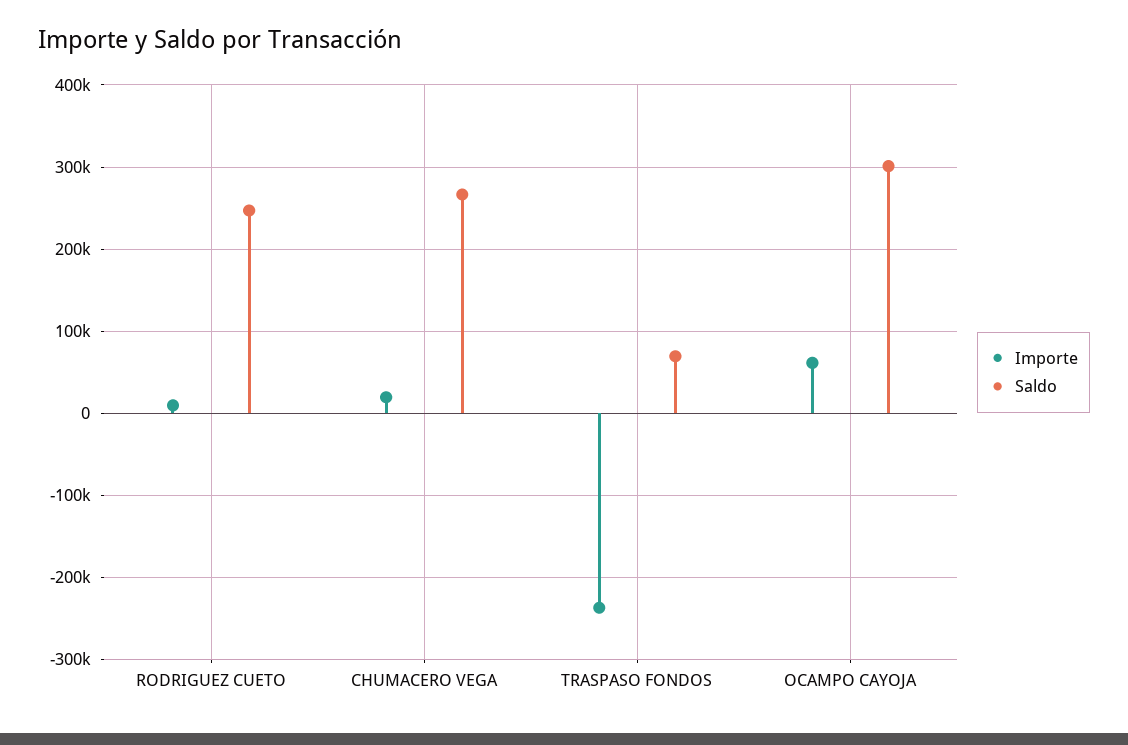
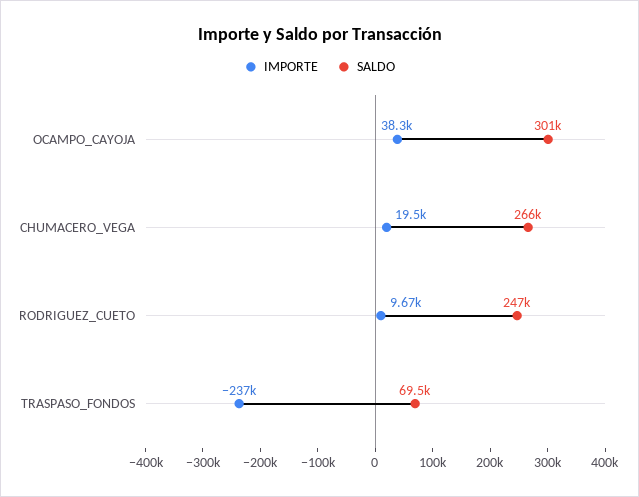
Importe, OCAMPO CAYOJA: 60000 -> 38300

